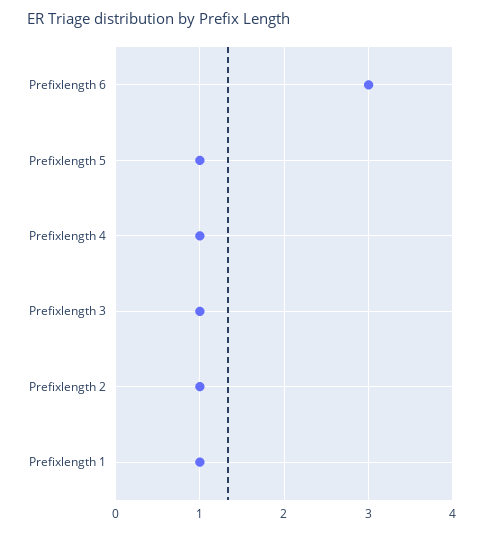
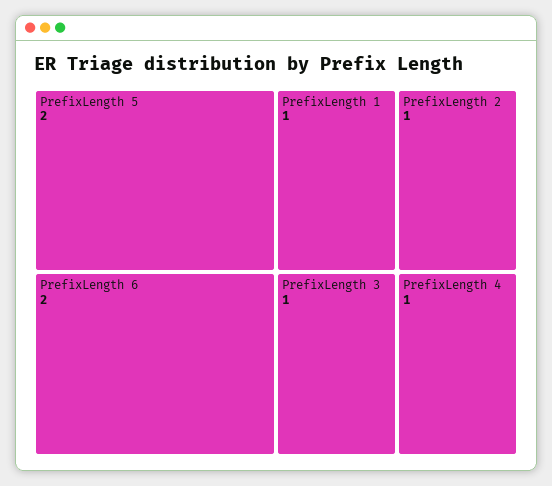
Prefixlength 6: 3 -> 2
Prefixlength 5: 1 -> 2

